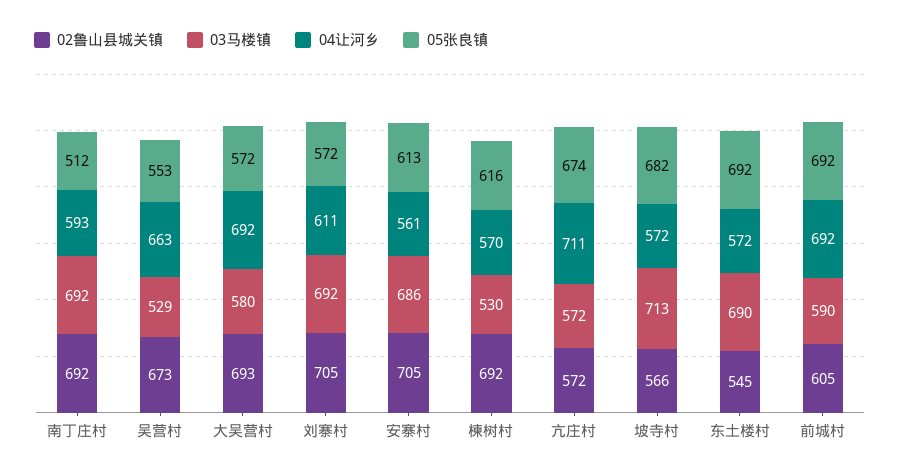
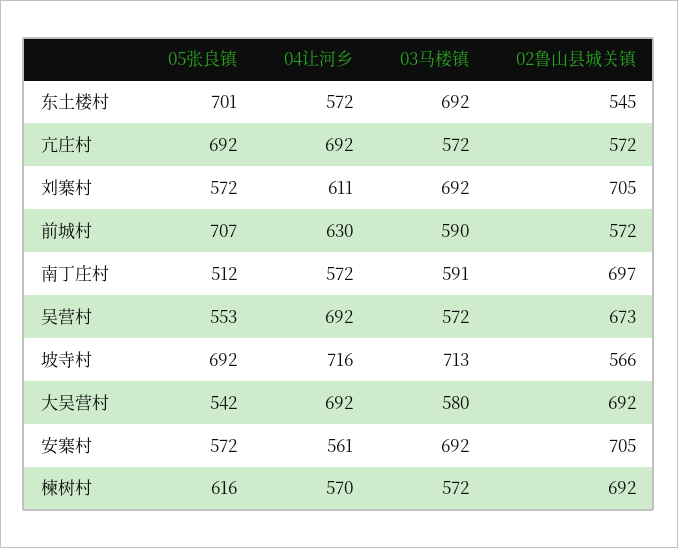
02鲁山县城关镇, 南丁庄村: 692 -> 697
03马楼镇, 南丁庄村: 692 -> 591
04让河乡, 南丁庄村: 593 -> 572
03马楼镇, 吴营村: 529 -> 572
04让河乡, 吴营村: 663 -> 692
02鲁山县城关镇, 大吴营村: 693 -> 692
05张良镇, 大吴营村: 572 -> 542
03马楼镇, 安寨村: 686 -> 692
05张良镇, 安寨村: 613 -> 572
03马楼镇, 楝树村: 530 -> 572
04让河乡, 亢庄村: 711 -> 692
05张良镇, 亢庄村: 674 -> 692
04让河乡, 坡寺村: 572 -> 716
05张良镇, 坡寺村: 682 -> 692
03马楼镇, 东土楼村: 690 -> 692
05张良镇, 东土楼村: 692 -> 701
02鲁山县城关镇, 前城村: 605 -> 572
04让河乡, 前城村: 692 -> 630
05张良镇, 前城村: 692 -> 707

